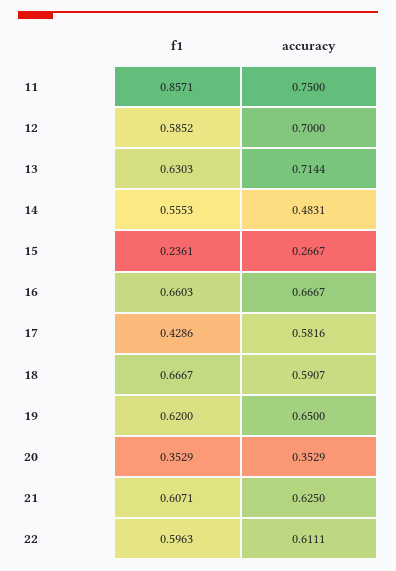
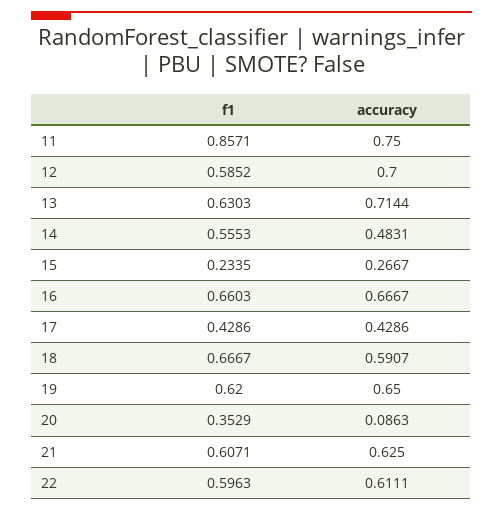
f1, 15: 0.2361 -> 0.2335
accuracy, 17: 0.5816 -> 0.4286
accuracy, 20: 0.3529 -> 0.0863

